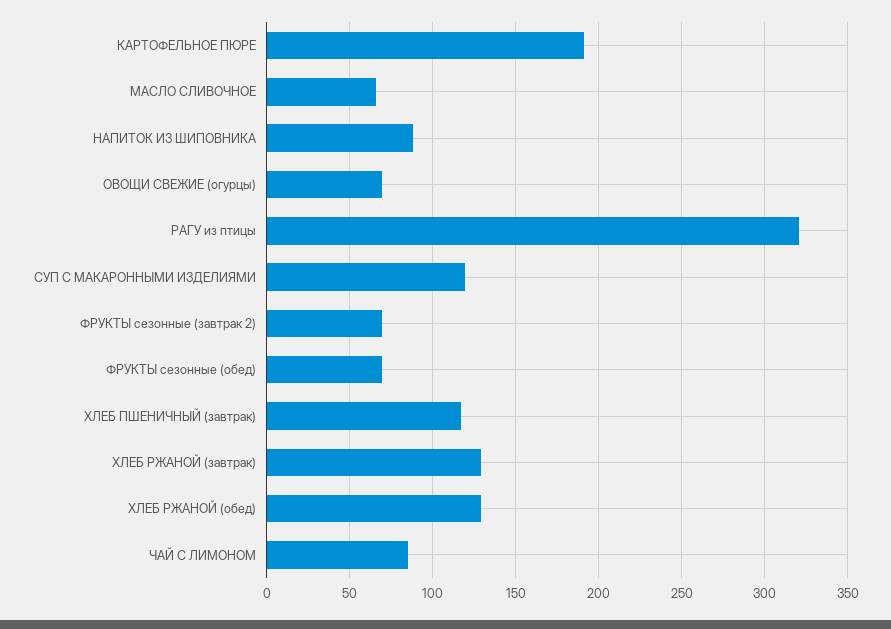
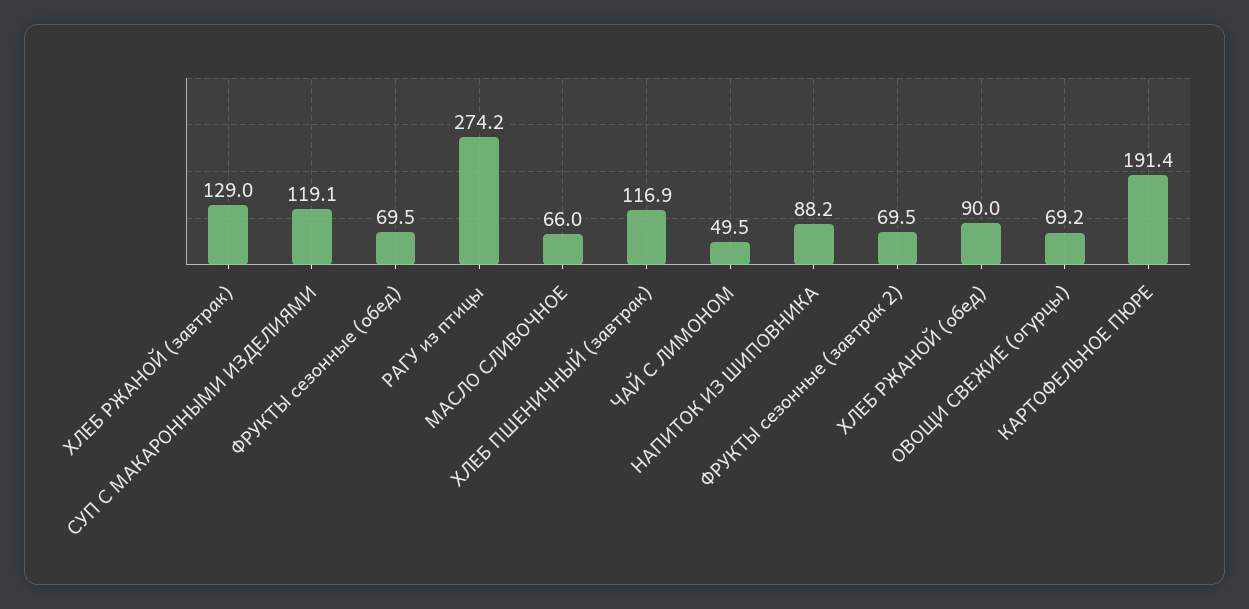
РАГУ из птицы: 320 -> 274.2
ХЛЕБ РЖАНОЙ (обед): 130 -> 90
ЧАЙ С ЛИМОНОМ: 85 -> 49.5

